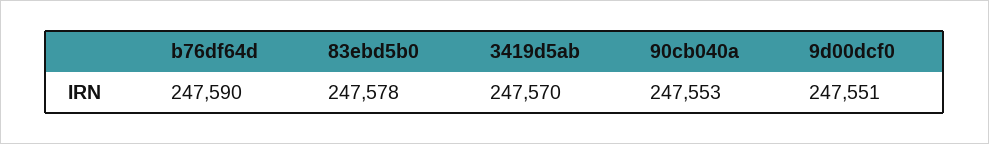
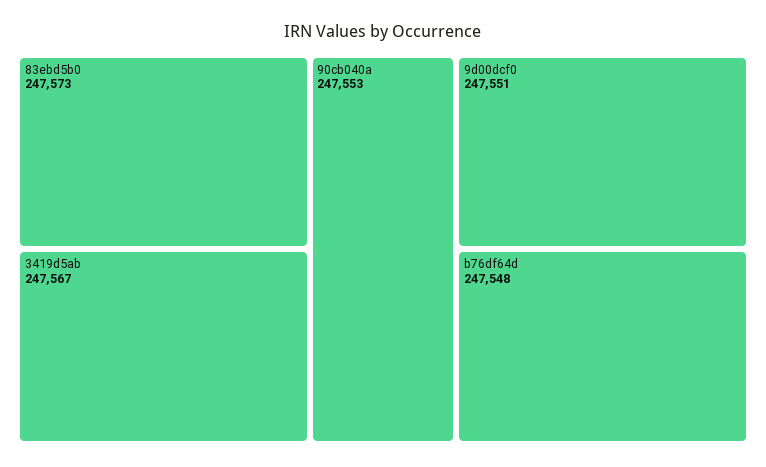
b76df64d: 247590 -> 247548
83ebd5b0: 247578 -> 247573
3419d5ab: 247570 -> 247567

